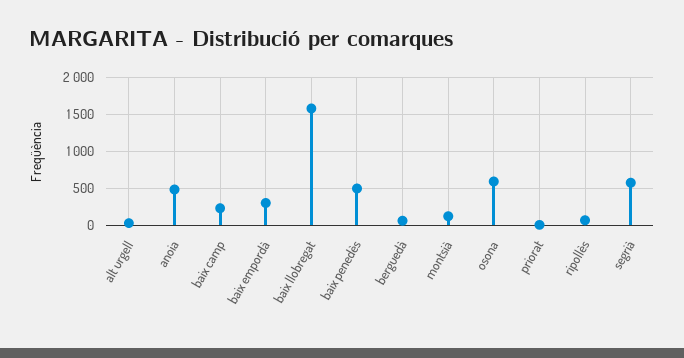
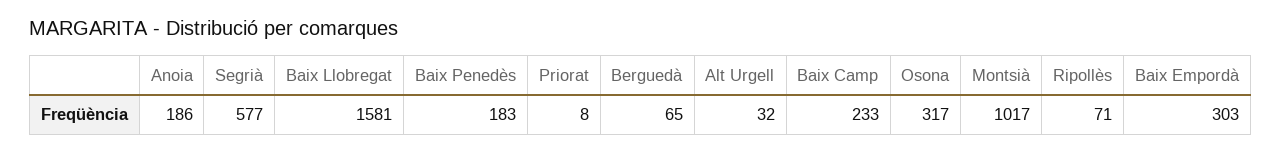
anoia: 500 -> 186
baix penedès: 500 -> 183
montsià: 100 -> 1017
osona: 600 -> 317

